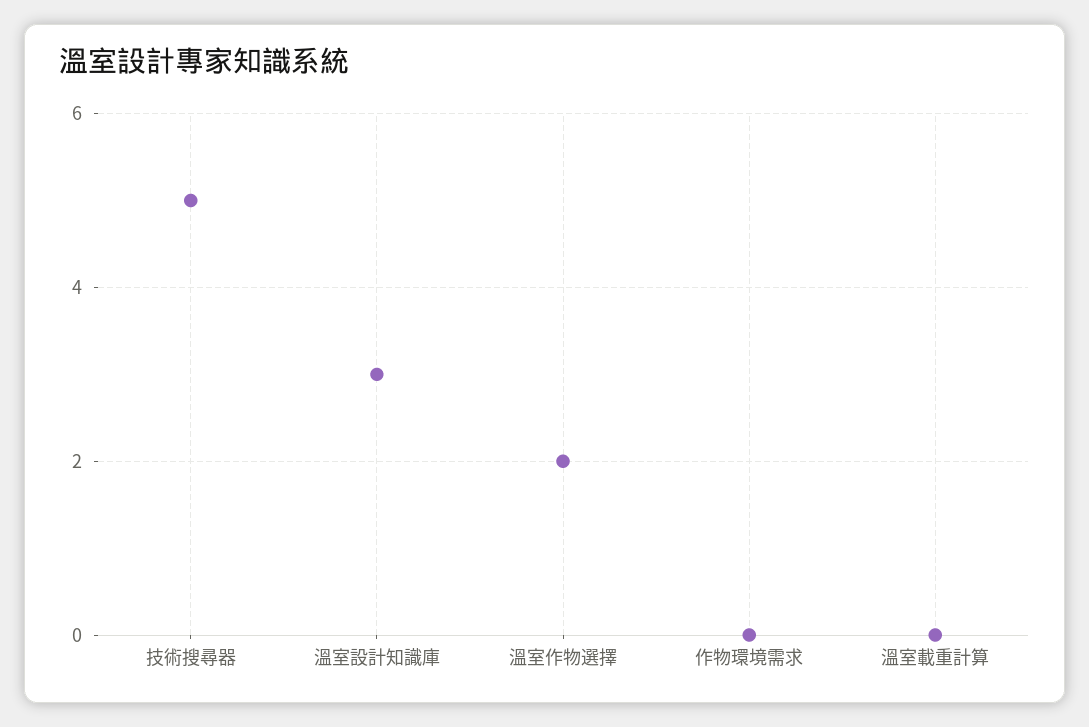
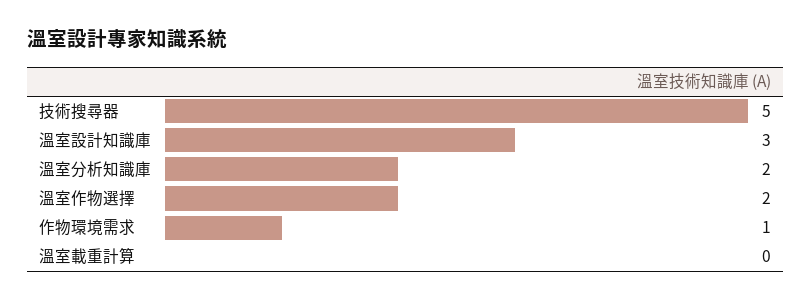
作物環境需求: 0 -> 1
溫室分析知識庫: none -> 2

